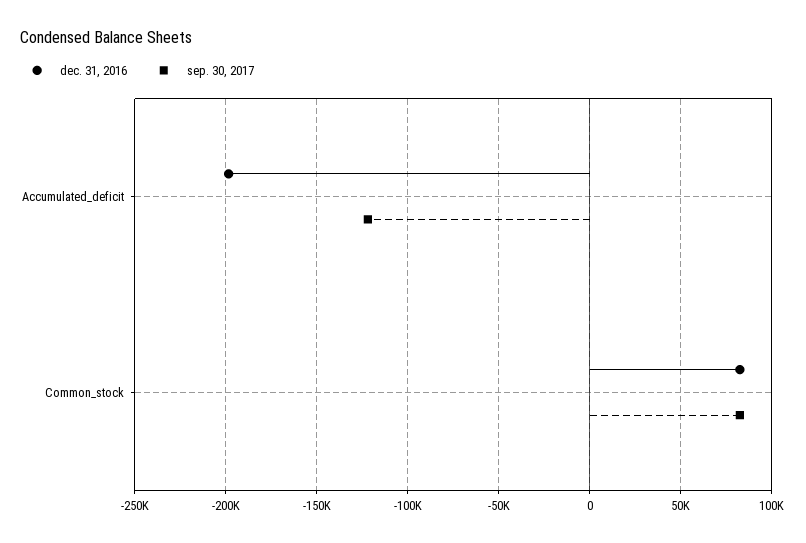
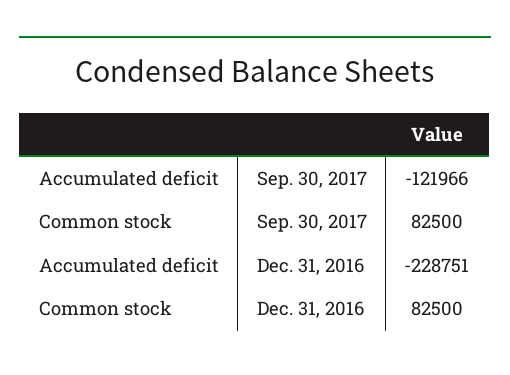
dec. 31, 2016, Accumulated_deficit: -200000 -> -228751

